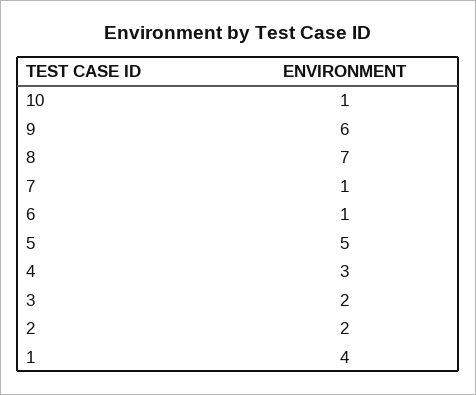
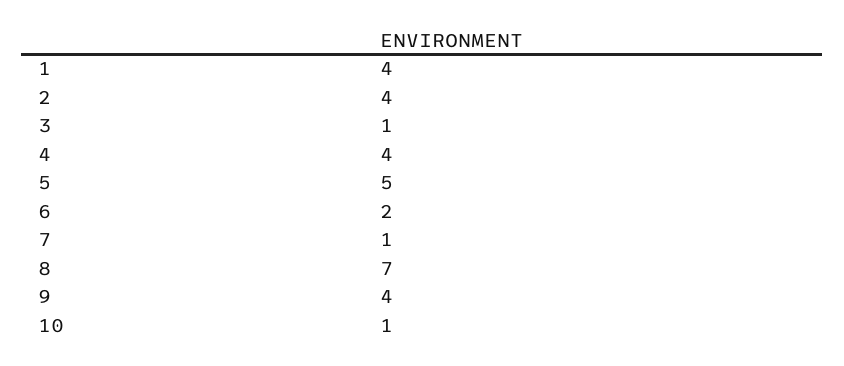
9: 6 -> 4
6: 1 -> 2
4: 3 -> 4
3: 2 -> 1
2: 2 -> 4

